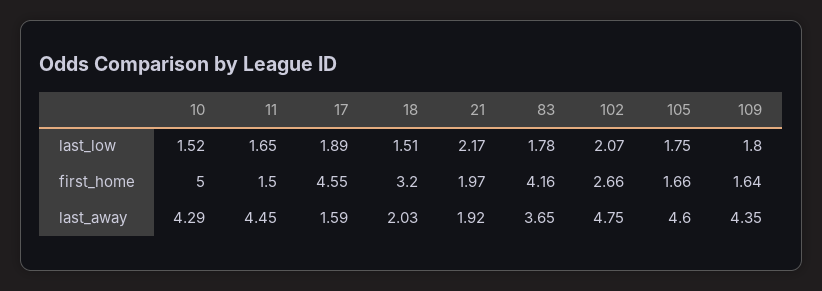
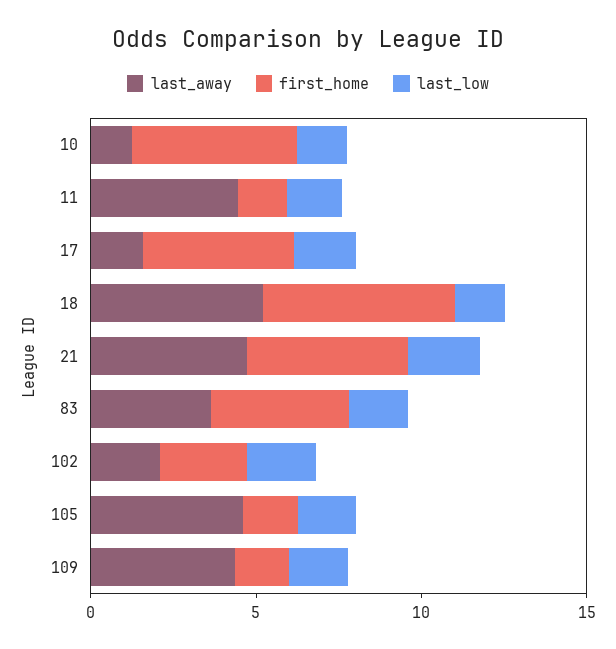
first_home, 18: 3.2 -> 6
first_home, 21: 1.97 -> 5
last_away, 10: 4.29 -> 1
last_away, 18: 2.03 -> 5
last_away, 21: 1.92 -> 5
last_away, 102: 4.75 -> 2

